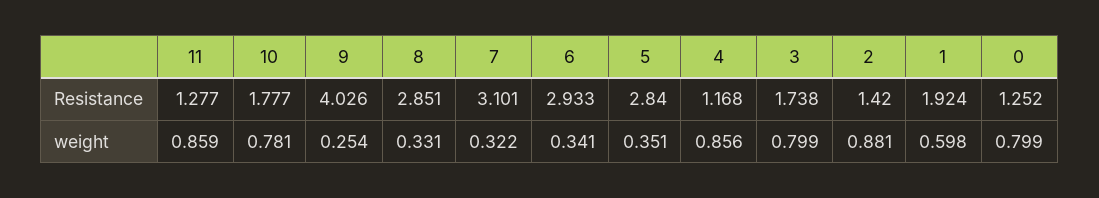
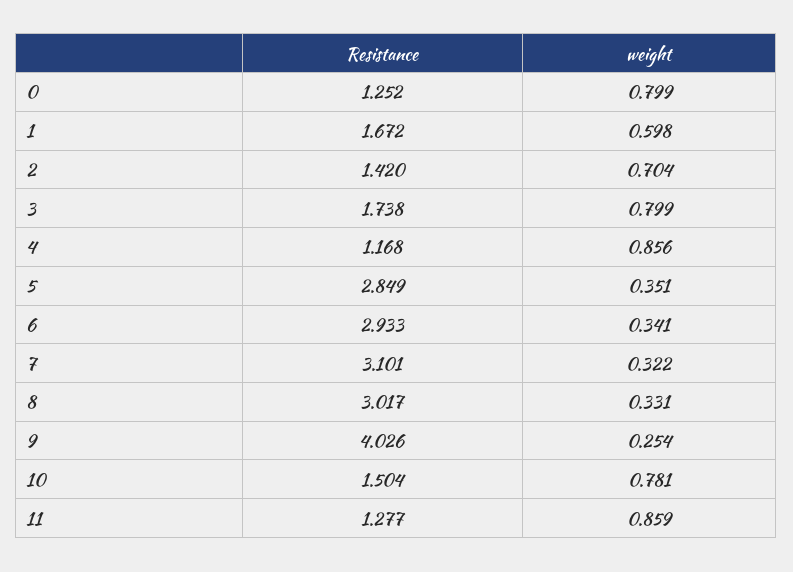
10, Resistance: 1.777 -> 1.504
8, Resistance: 2.851 -> 3.017
5, Resistance: 2.84 -> 2.849
1, Resistance: 1.924 -> 1.672
2, weight: 0.881 -> 0.704

